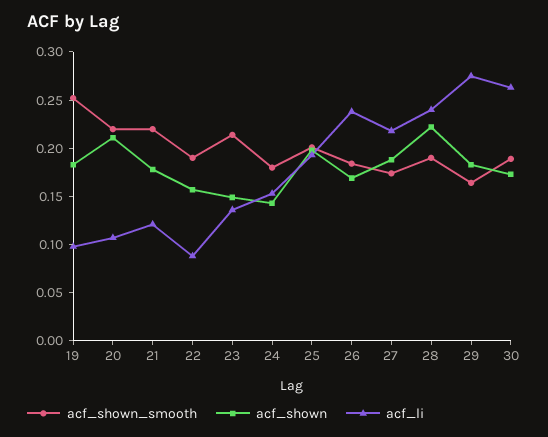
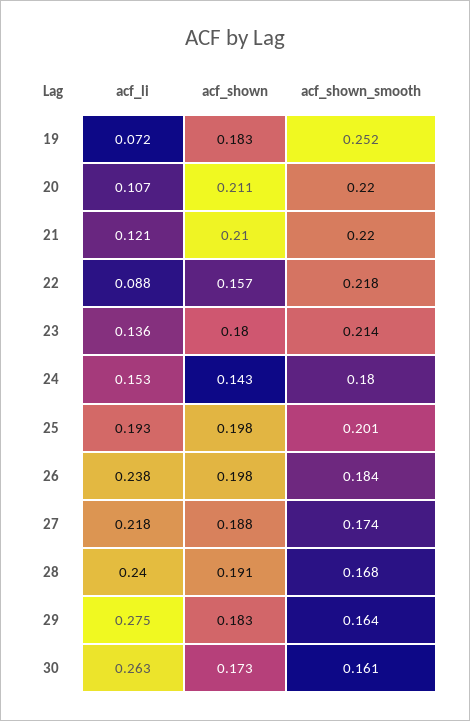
acf_li, 19: 0.1 -> 0.072
acf_shown, 21: 0.18 -> 0.21
acf_shown_smooth, 22: 0.19 -> 0.218
acf_shown, 23: 0.15 -> 0.18
acf_shown, 26: 0.17 -> 0.198
acf_shown_smooth, 28: 0.19 -> 0.168
acf_shown, 28: 0.22 -> 0.191
acf_shown_smooth, 30: 0.19 -> 0.161

